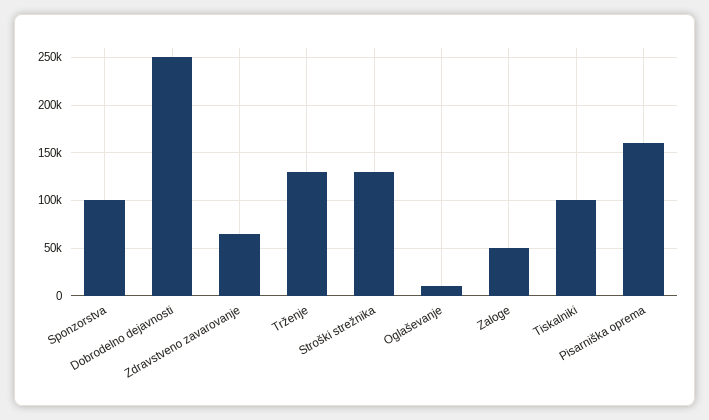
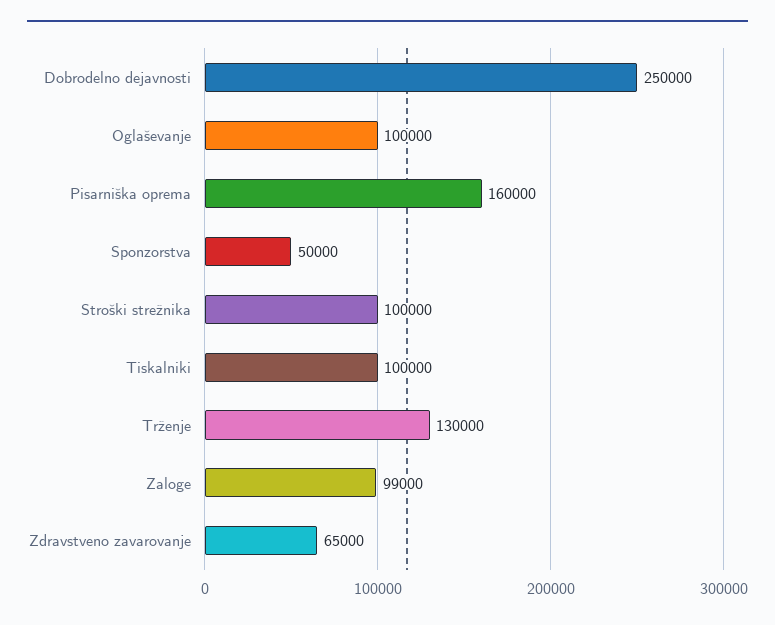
Sponzorstva: 100000 -> 50000
Stroški strežnika: 130000 -> 100000
Oglaševanje: 10000 -> 100000
Zaloge: 50000 -> 99000

